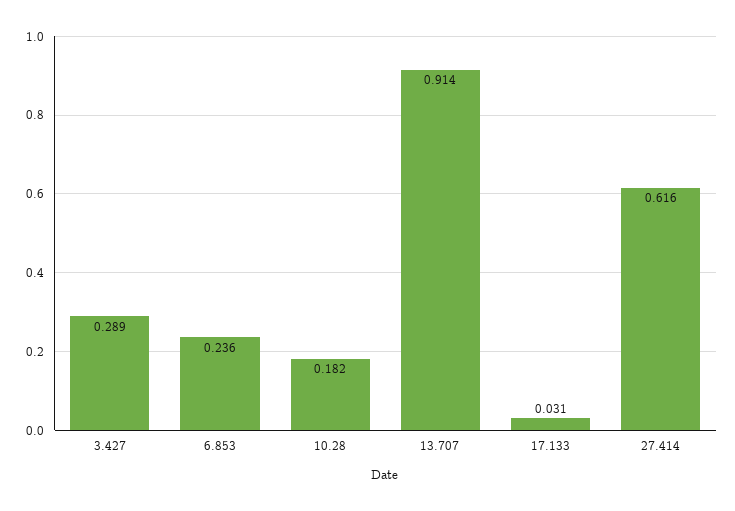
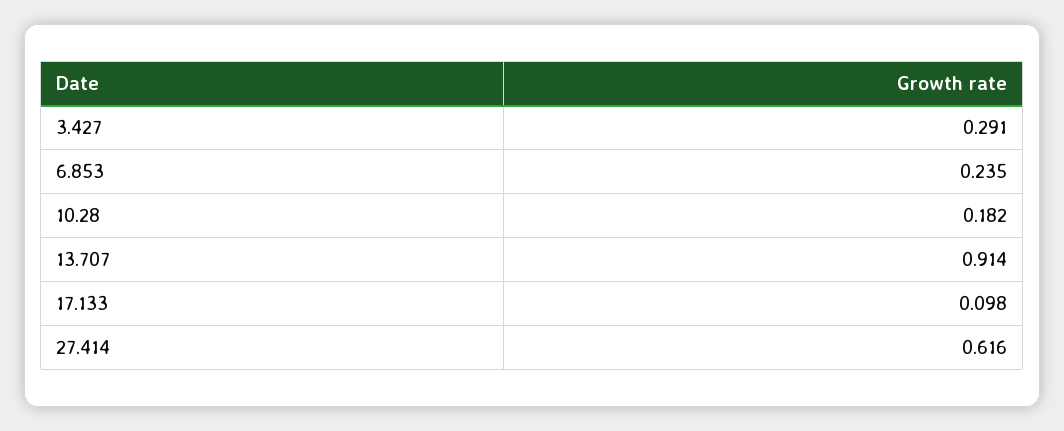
3.427: 0.289 -> 0.291
6.853: 0.236 -> 0.235
17.133: 0.031 -> 0.098

